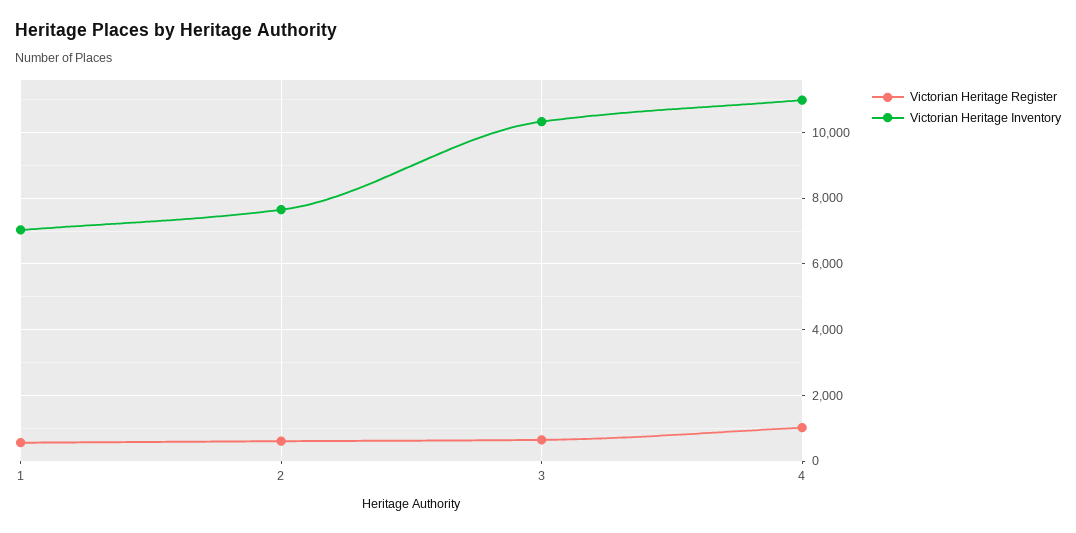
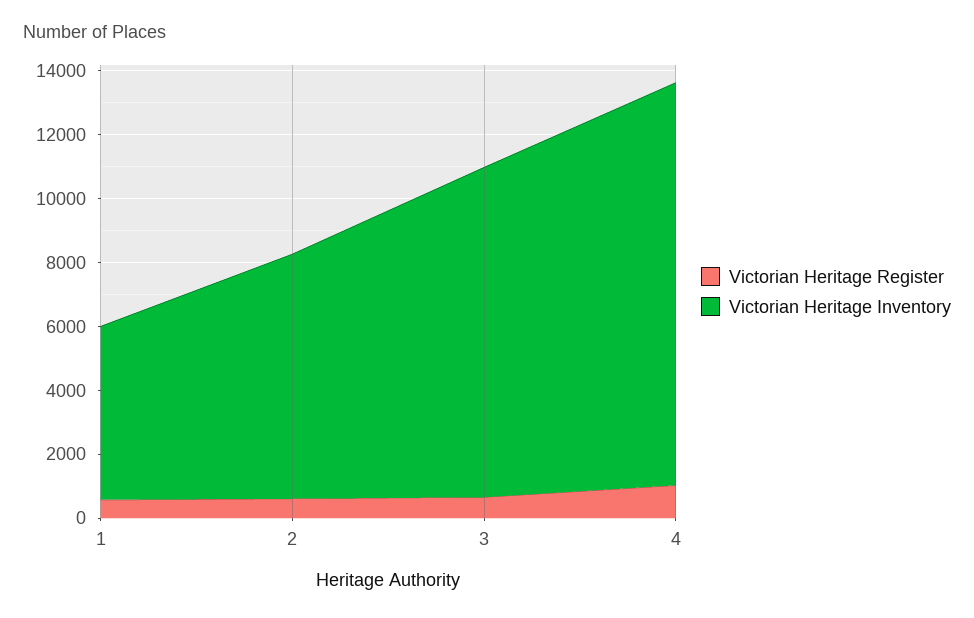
Victorian Heritage Inventory, 1: 7000 -> 5500
Victorian Heritage Inventory, 4: 11000 -> 12500

